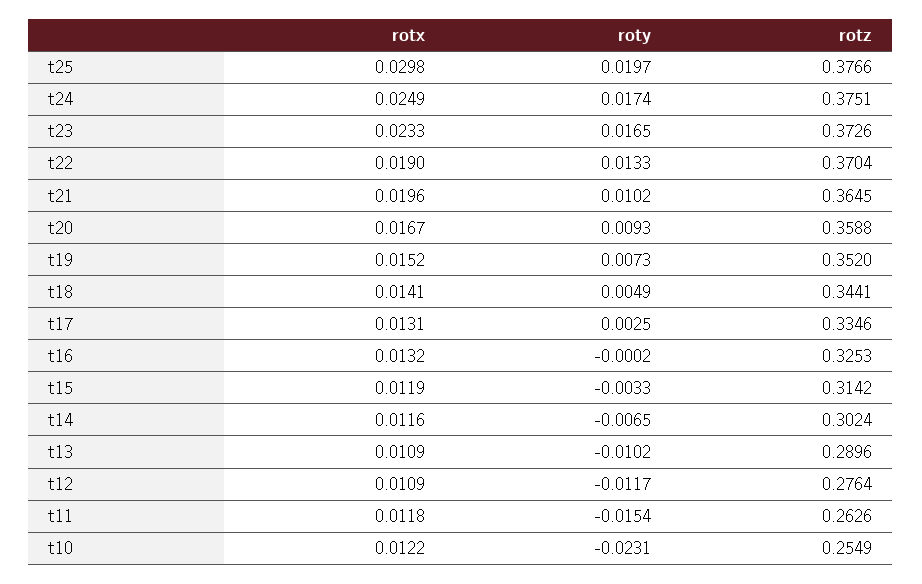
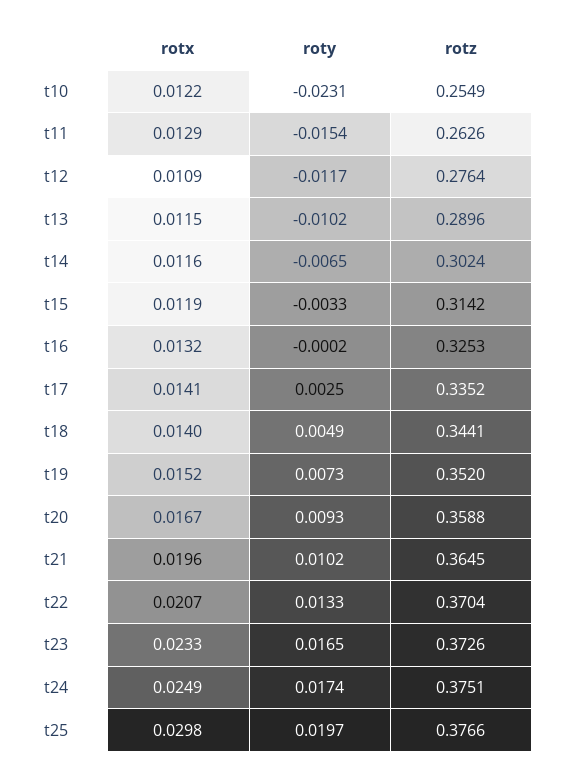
rotx, t22: 0.019 -> 0.0207
rotx, t18: 0.0141 -> 0.014
rotx, t17: 0.0131 -> 0.0141
rotz, t17: 0.3346 -> 0.3352
rotx, t13: 0.0109 -> 0.0115
rotx, t11: 0.0118 -> 0.0129

